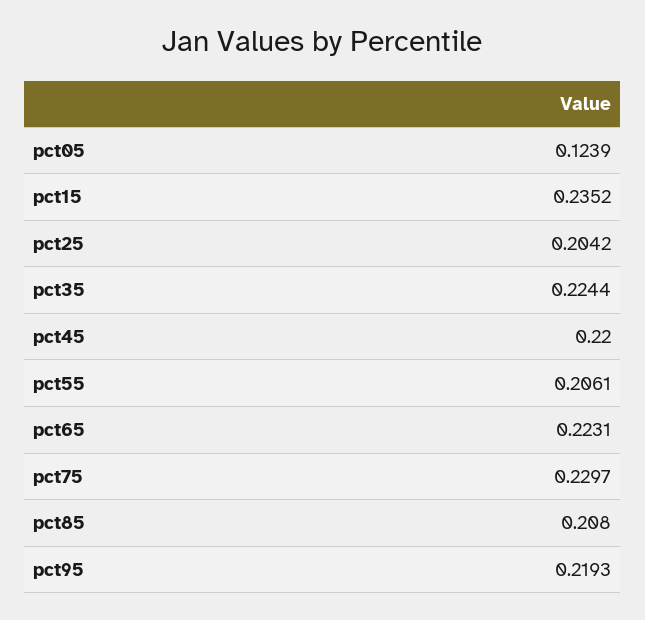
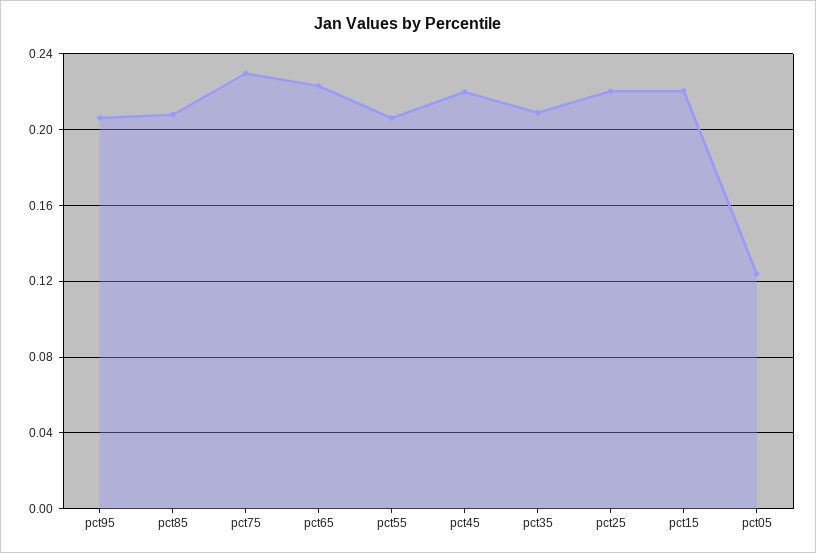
pct15: 0.2352 -> 0.22
pct25: 0.2042 -> 0.22
pct35: 0.2244 -> 0.21
pct95: 0.2193 -> 0.205

